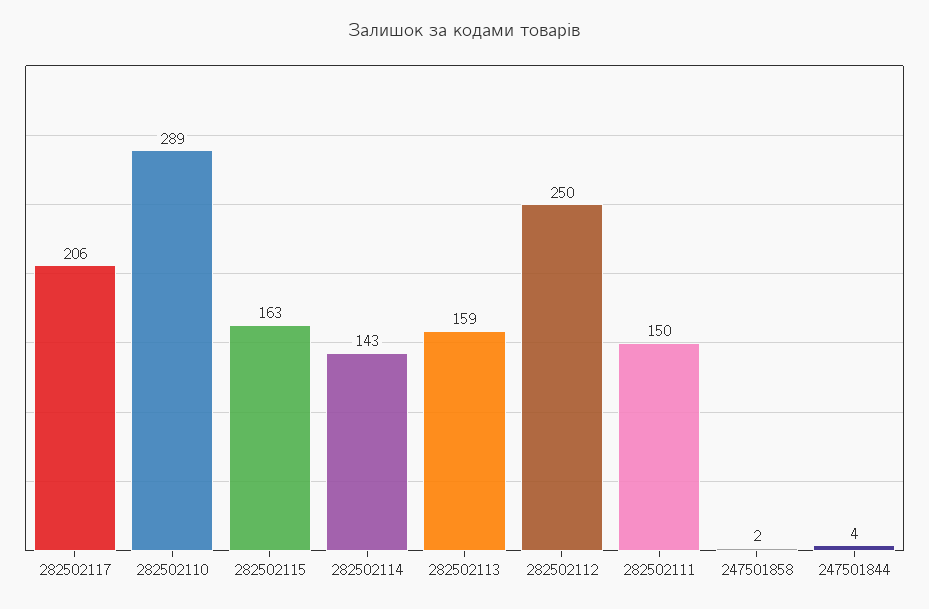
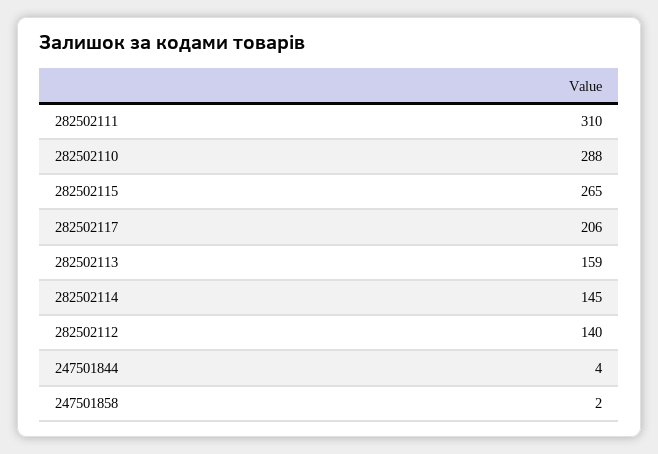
282502110: 289 -> 288
282502115: 163 -> 265
282502114: 143 -> 145
282502112: 250 -> 140
282502111: 150 -> 310

